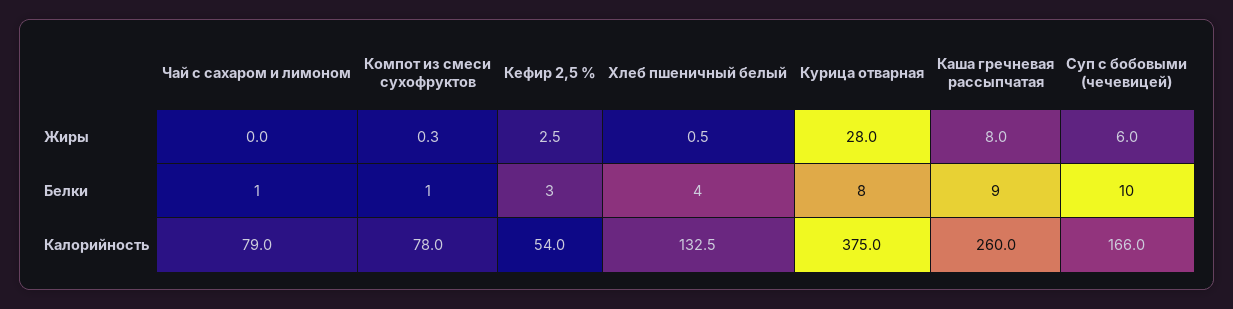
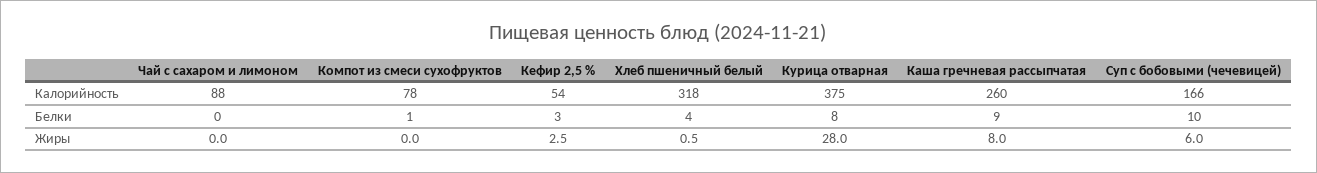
Компот из смеси сухофруктов, Жиры: 0.3 -> 0
Чай с сахаром и лимоном, Белки: 1 -> 0
Чай с сахаром и лимоном, Калорийность: 79 -> 88
Хлеб пшеничный белый, Калорийность: 132.5 -> 318

